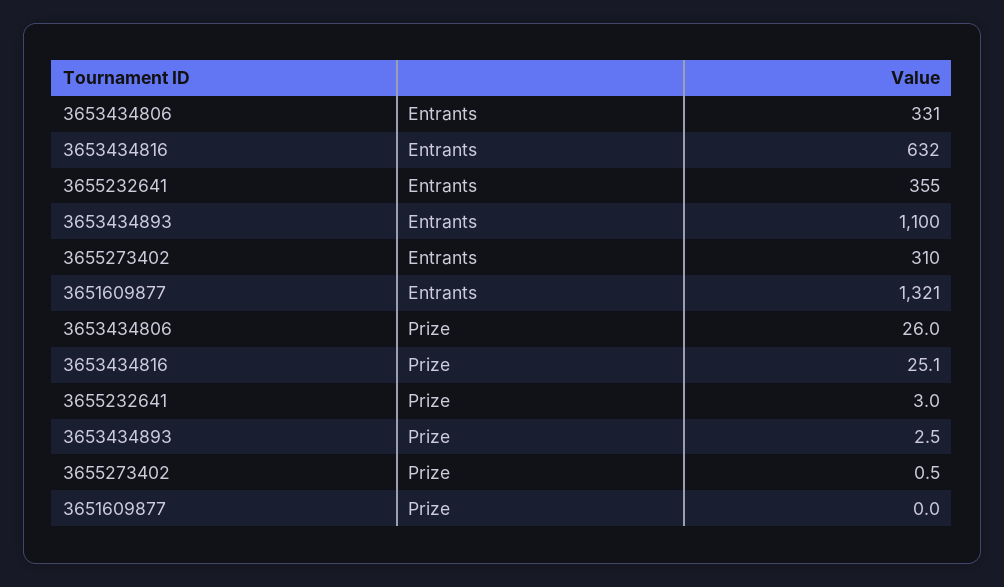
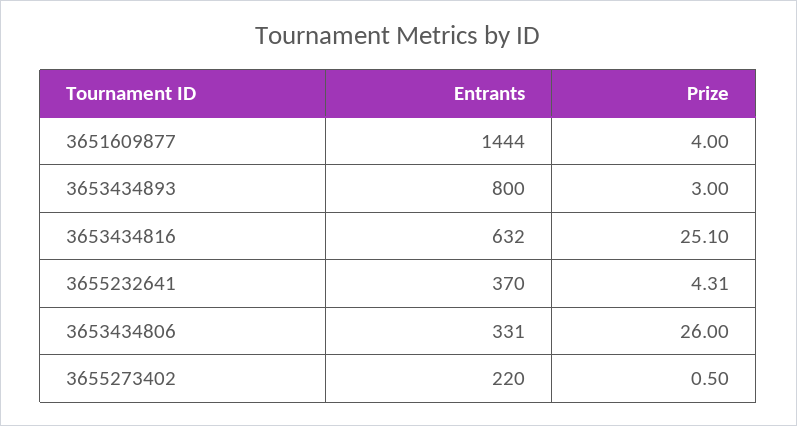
3655232641, Entrants: 355 -> 370
3653434893, Entrants: 1100 -> 800
3655273402, Entrants: 310 -> 220
3651609877, Entrants: 1321 -> 1444
3655232641, Prize: 3 -> 4.31
3653434893, Prize: 2.5 -> 3
3651609877, Prize: 0 -> 4

